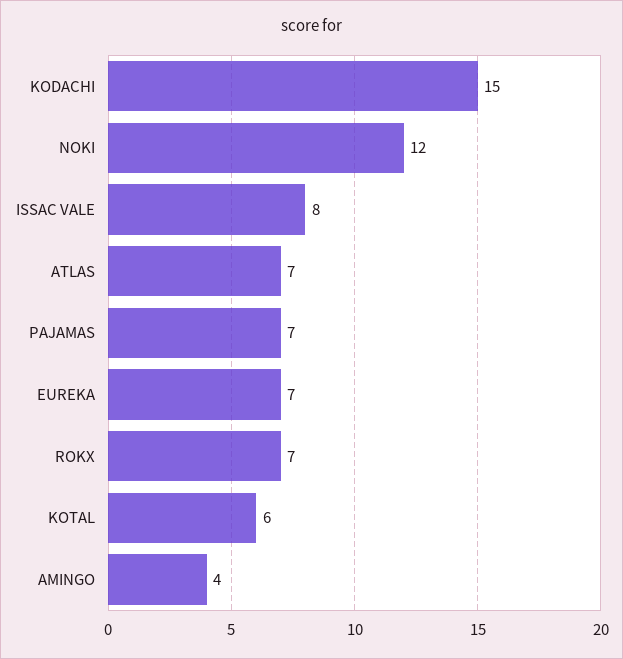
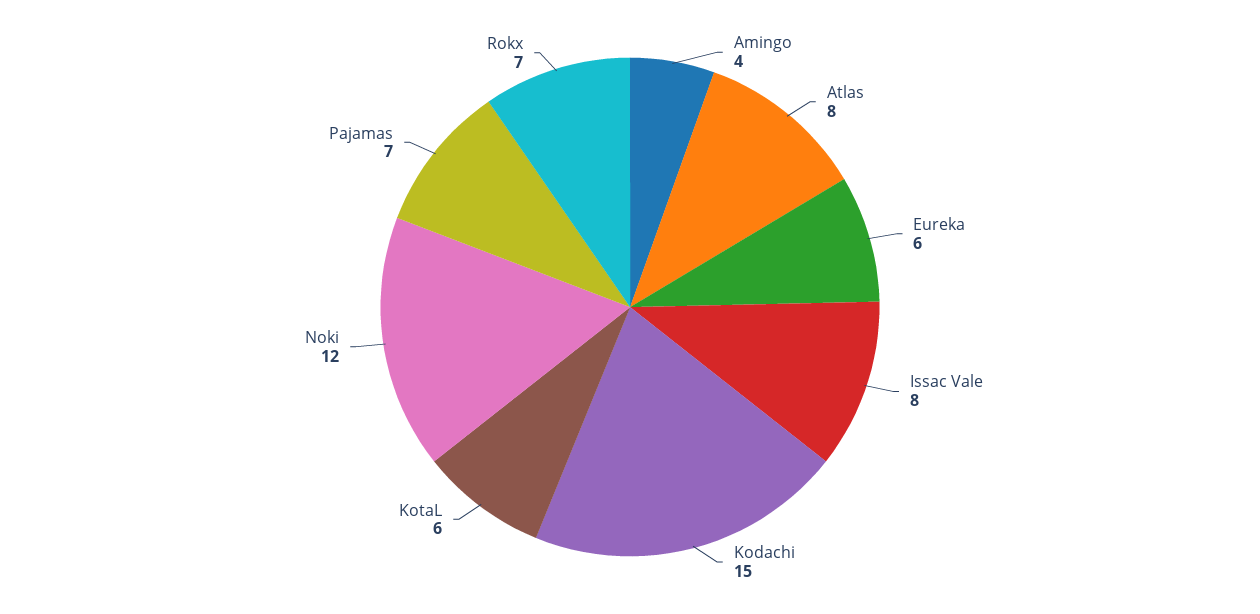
ATLAS: 7 -> 8
EUREKA: 7 -> 6

